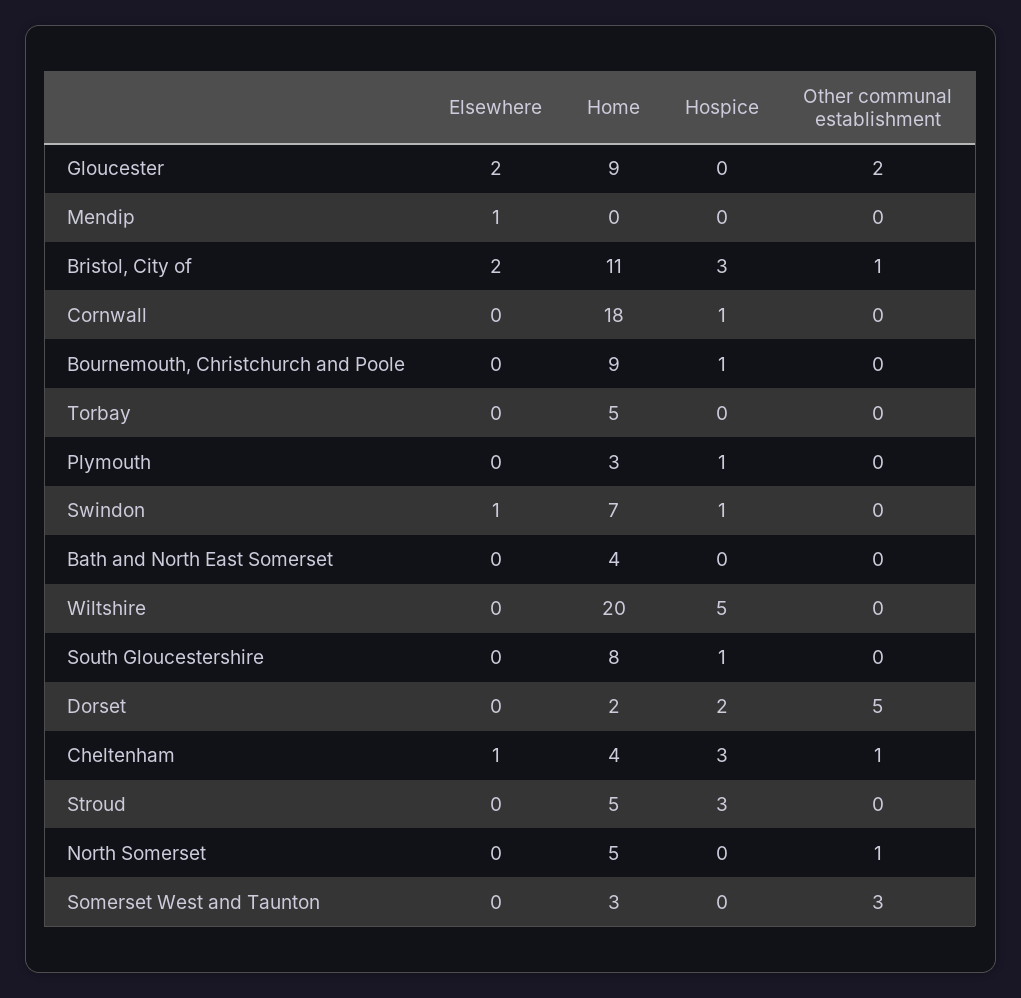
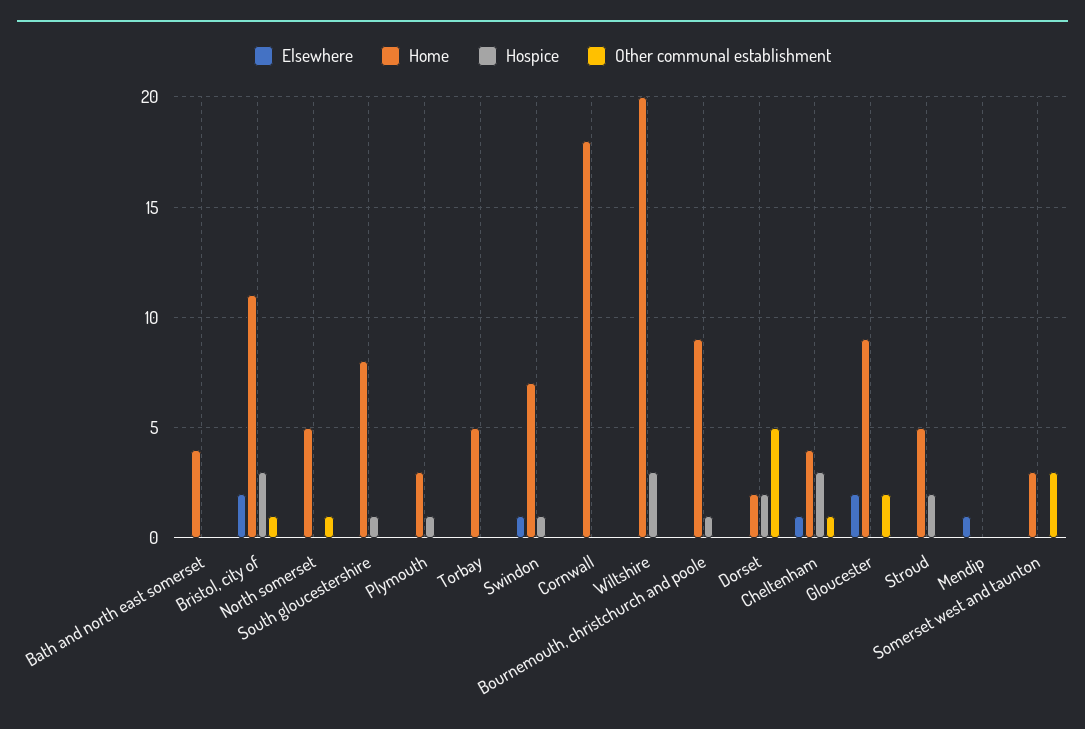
Hospice, Cornwall: 1 -> 0
Hospice, Wiltshire: 5 -> 3
Hospice, Stroud: 3 -> 2

